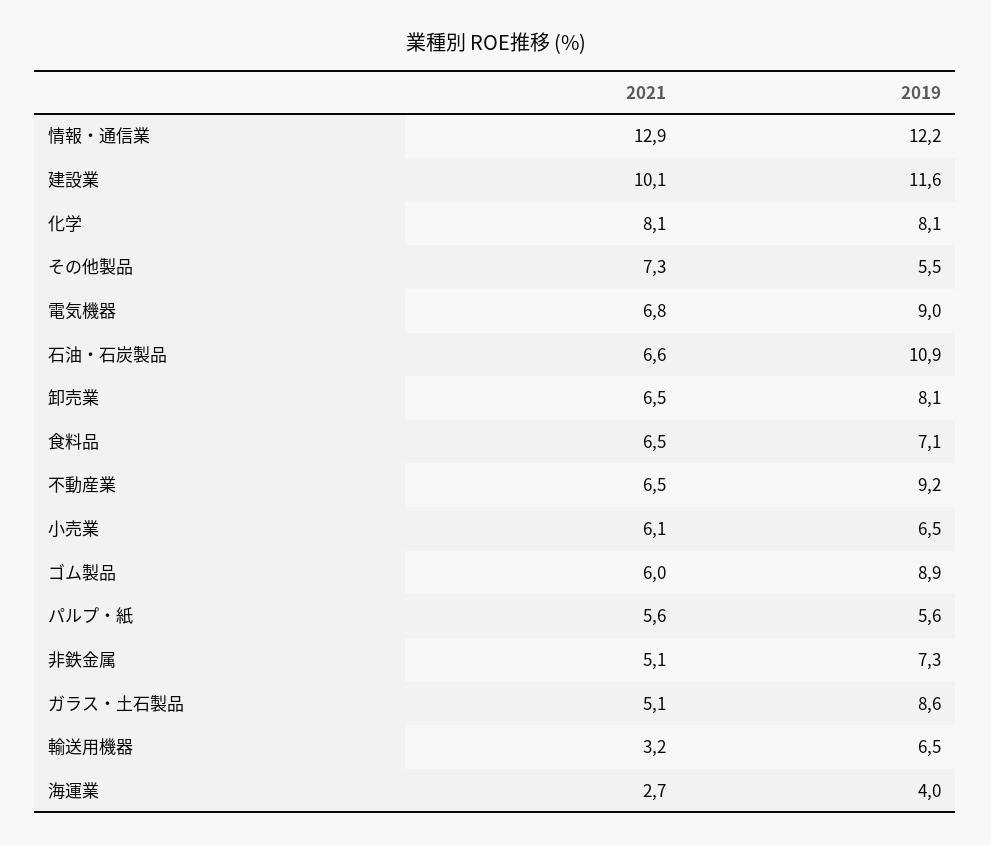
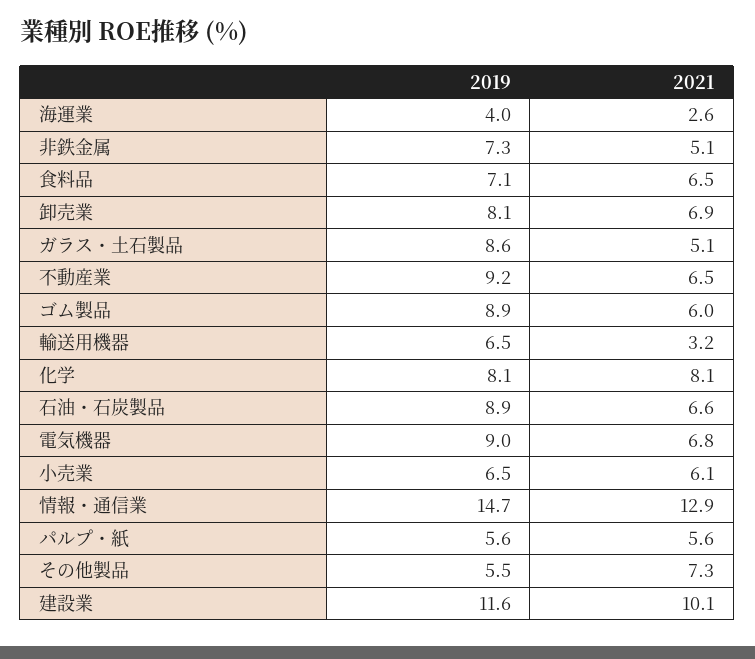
2019, 情報・通信業: 12.2 -> 14.7
2019, 石油・石炭製品: 10.9 -> 8.9
2021, 卸売業: 6.5 -> 6.9
2021, 海運業: 2.7 -> 2.6

